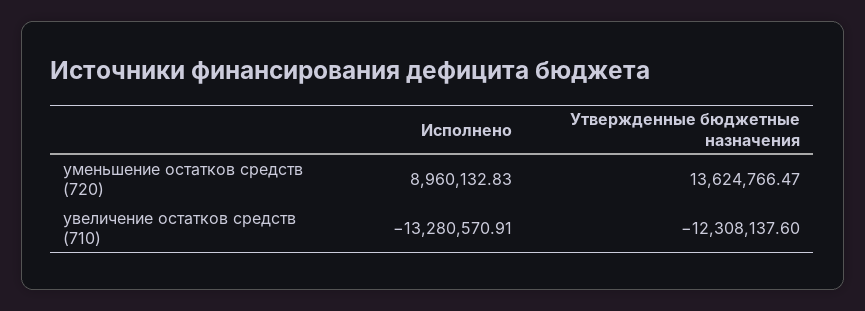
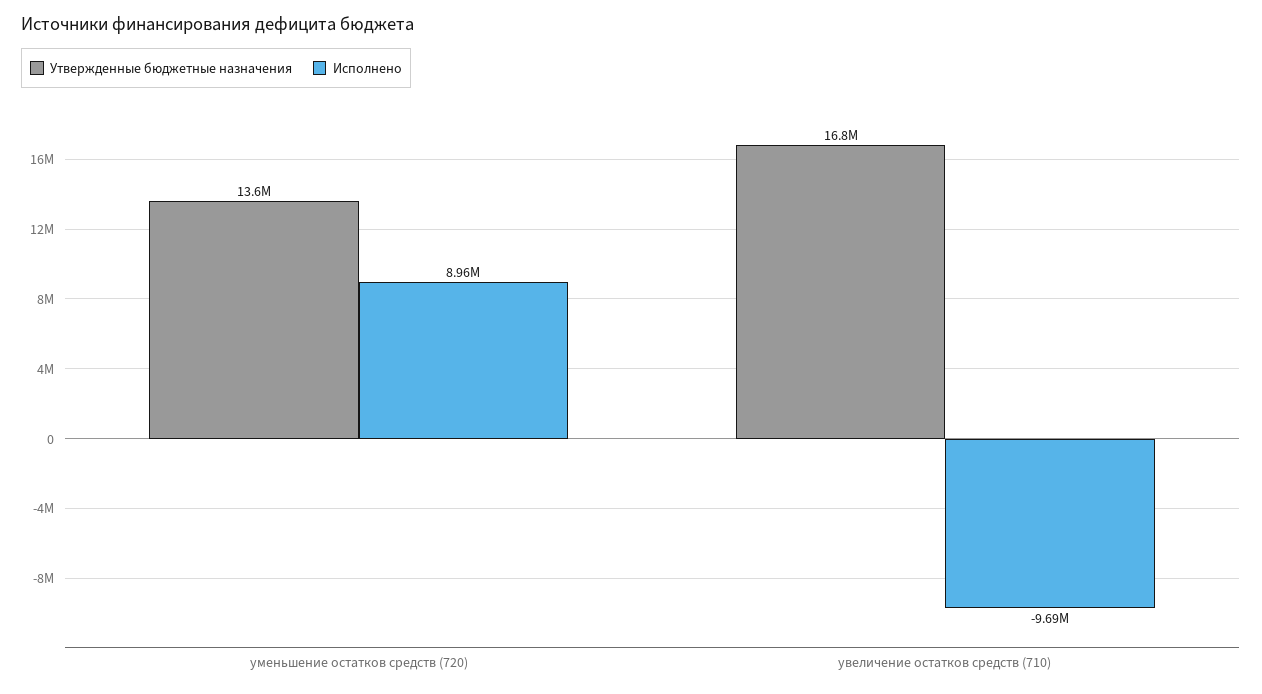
Исполнено, увеличение остатков средств (710): -13280570.91 -> -9690000
Утвержденные бюджетные назначения, увеличение остатков средств (710): -12308137.6 -> 16800000

